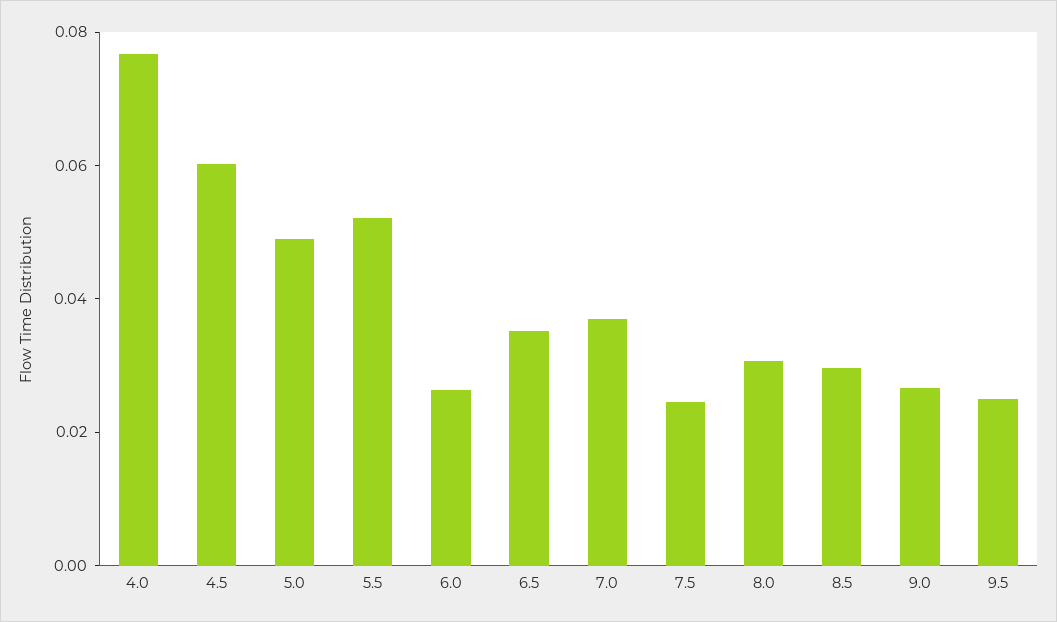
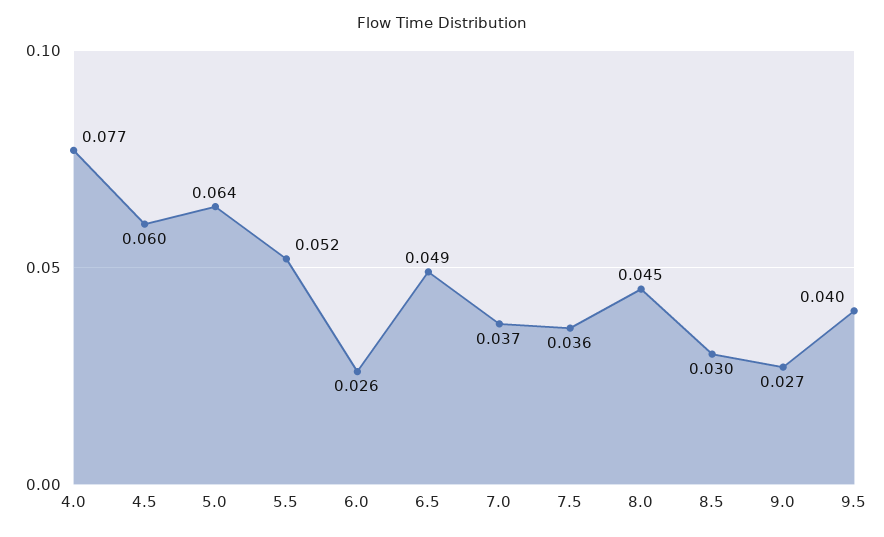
5.0: 0.05 -> 0.064
6.5: 0.035 -> 0.049
7.5: 0.025 -> 0.036
8.0: 0.03 -> 0.045
9.5: 0.025 -> 0.04

